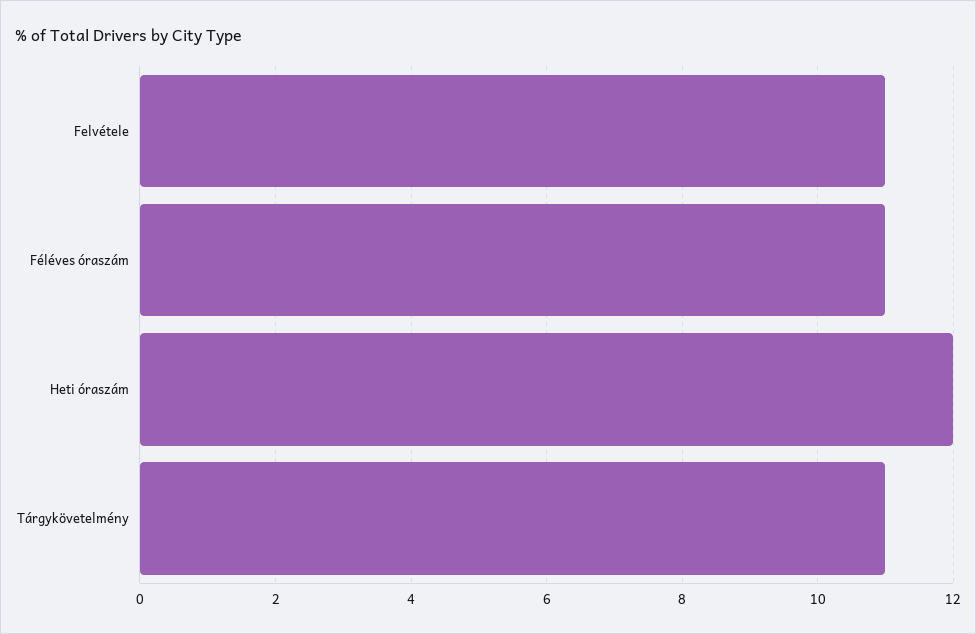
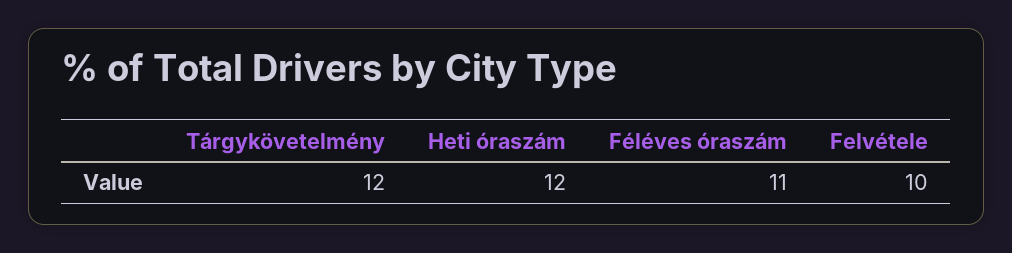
Felvétele: 11 -> 10
Tárgykövetelmény: 11 -> 12

